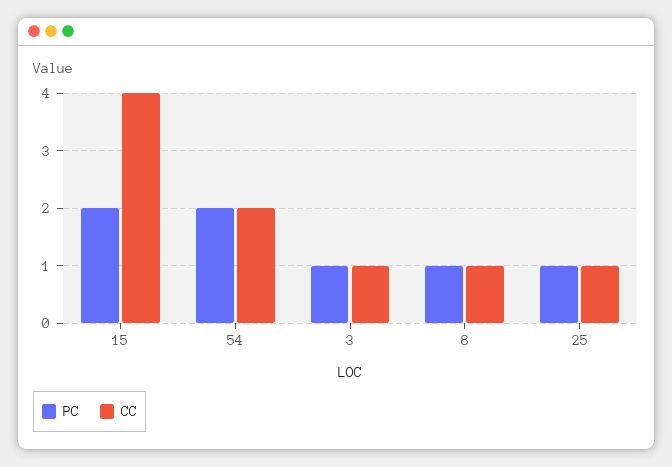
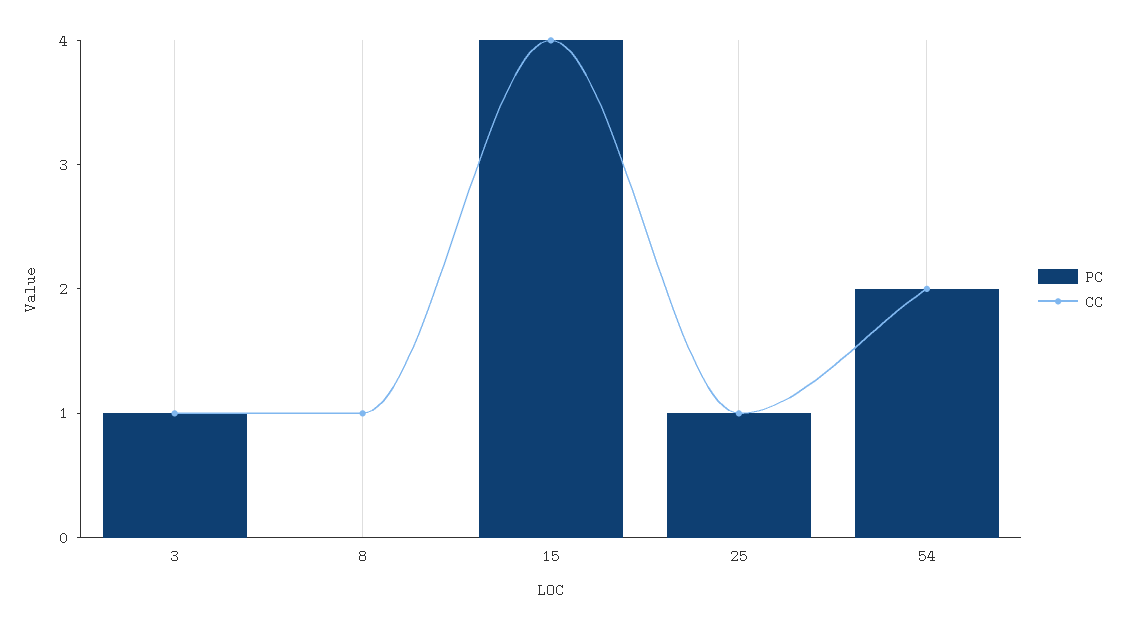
PC, 15: 2 -> 4
PC, 8: 1 -> 0

